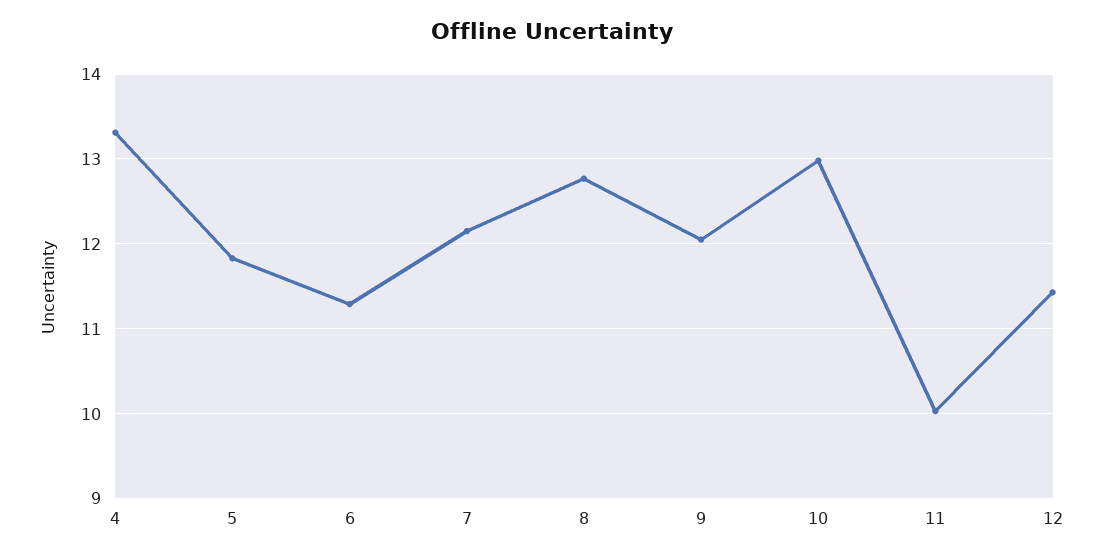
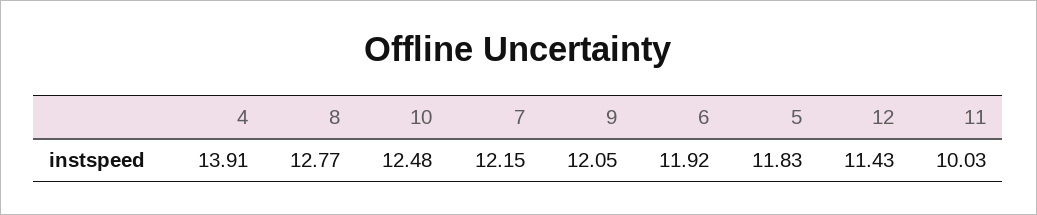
4: 13.3 -> 13.91
6: 11.3 -> 11.92
10: 13 -> 12.48

